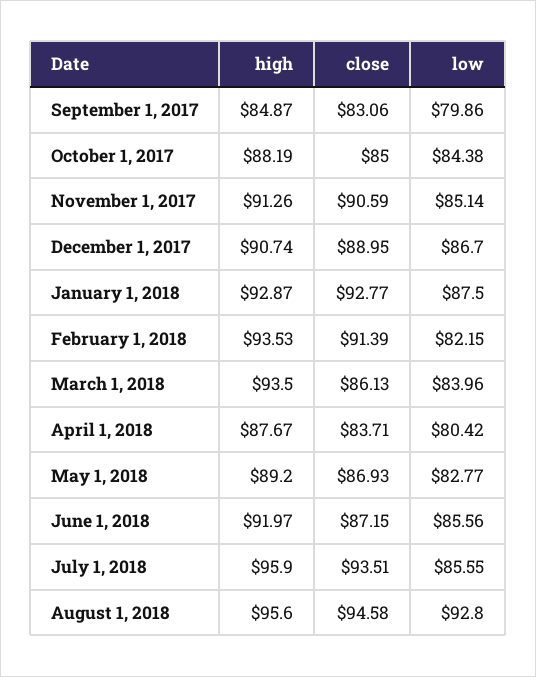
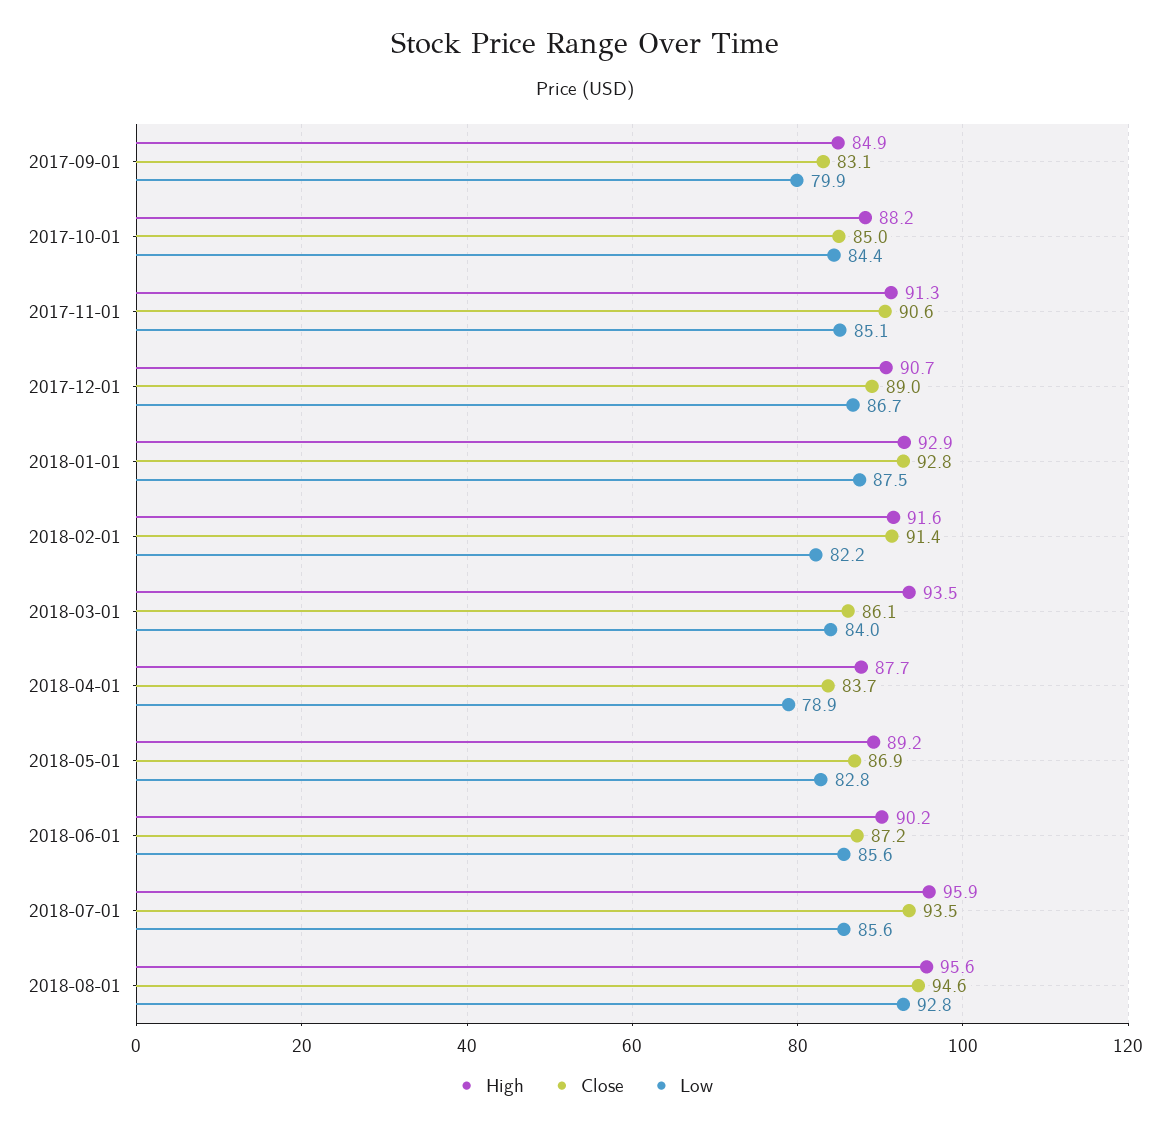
high, February 1, 2018: 93.53 -> 91.6
low, April 1, 2018: 80.42 -> 78.9
high, June 1, 2018: 91.97 -> 90.2

